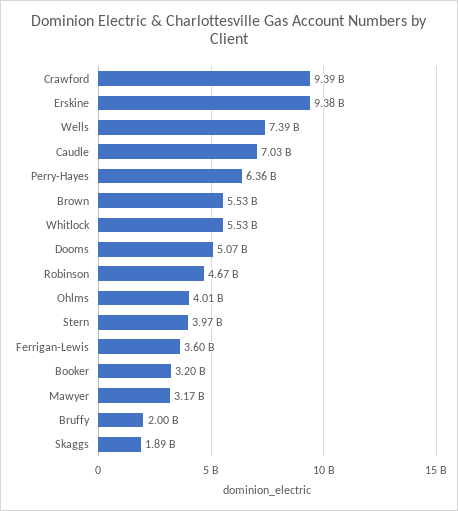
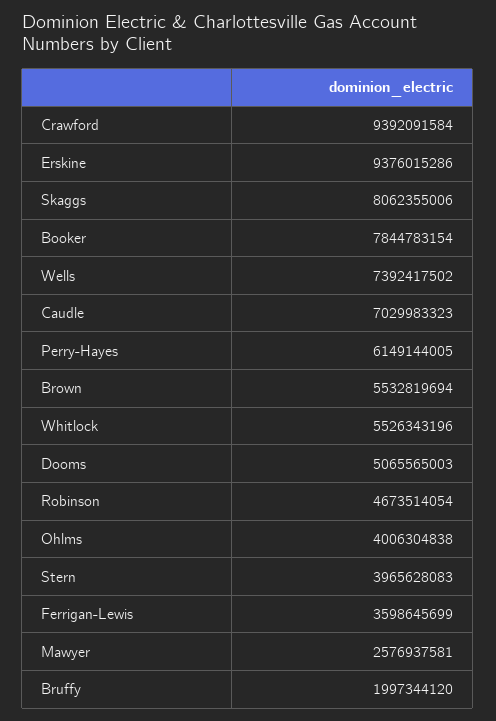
Perry-Hayes: 6360000000 -> 6149144005
Booker: 3200000000 -> 7844783154
Mawyer: 3170000000 -> 2576937581
Skaggs: 1890000000 -> 8062355006

